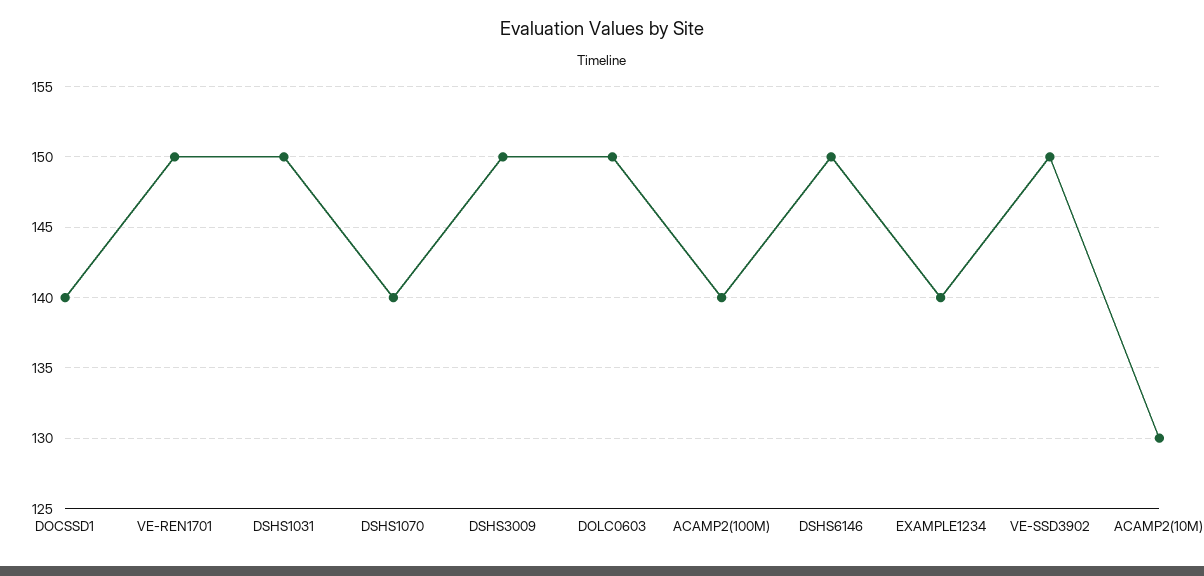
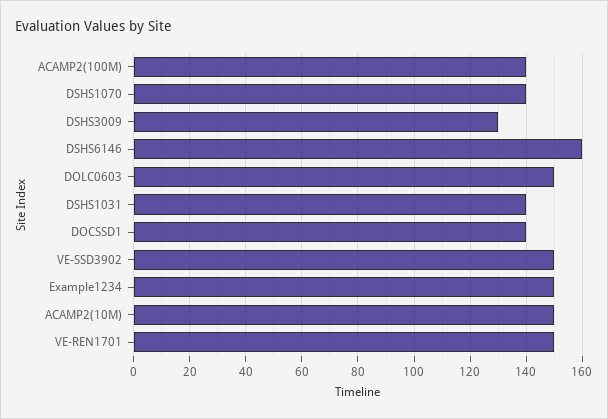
DSHS1031: 150 -> 140
DSHS3009: 150 -> 130
DSHS6146: 150 -> 160
EXAMPLE1234: 140 -> 150
ACAMP2(10M): 130 -> 150

